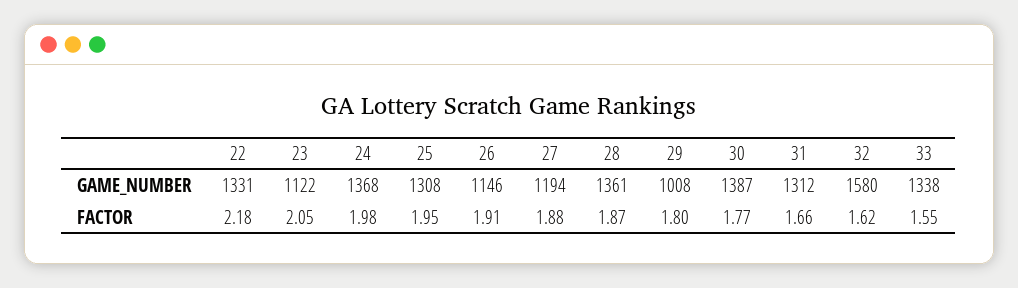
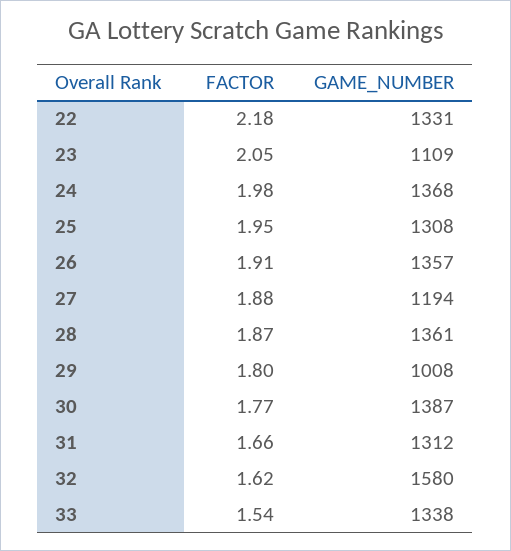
23, GAME_NUMBER: 1122 -> 1109
26, GAME_NUMBER: 1146 -> 1357
33, FACTOR: 1.55 -> 1.54

